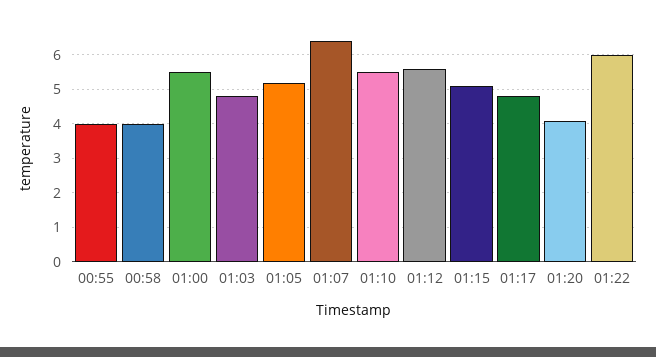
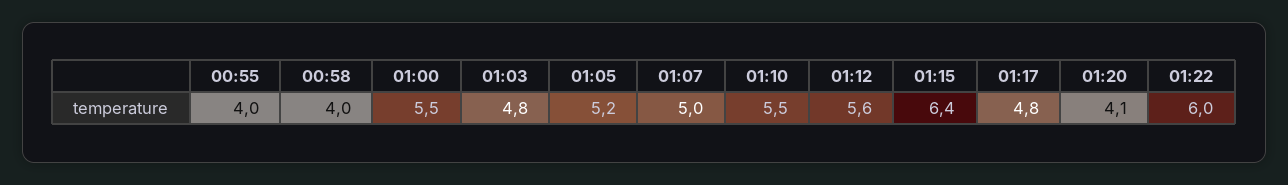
01:07: 6.5 -> 5
01:15: 5 -> 6.4

